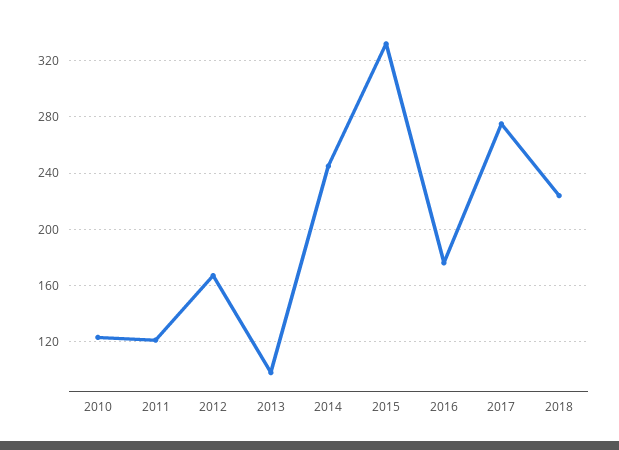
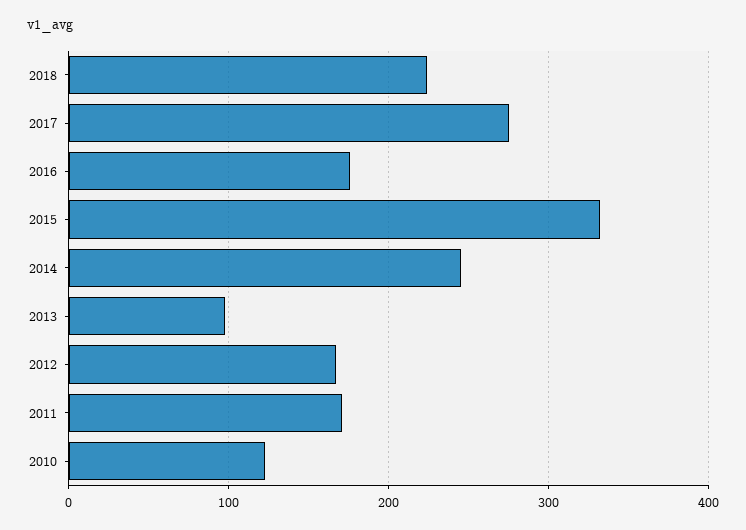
2011: 120 -> 170

